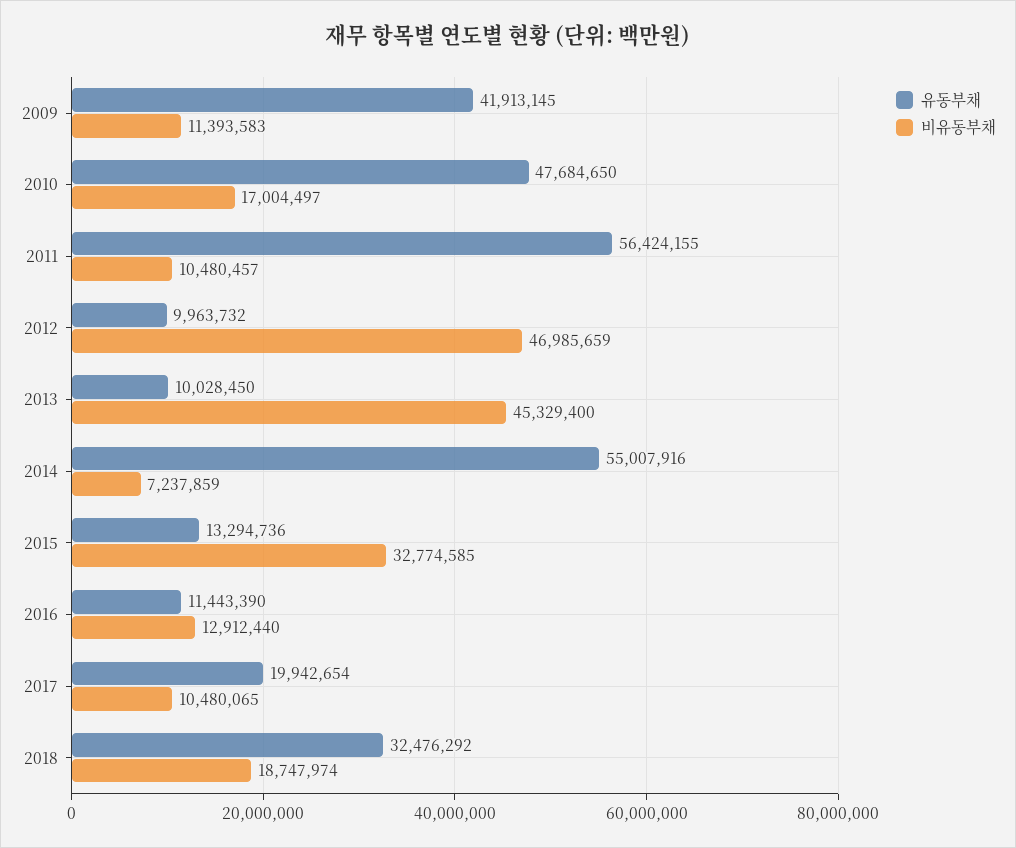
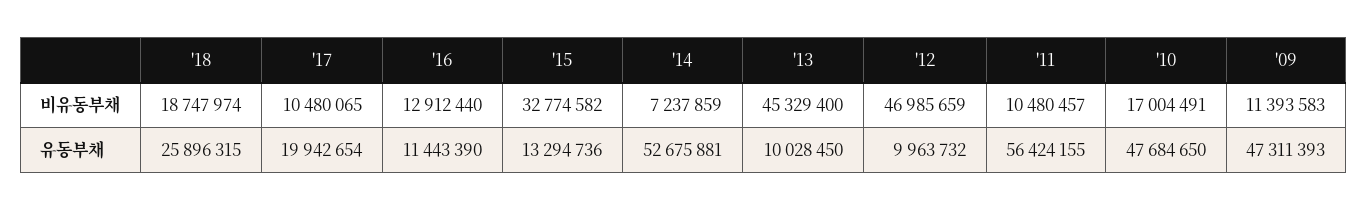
유동부채, 2009: 41913145 -> 47311393
비유동부채, 2010: 17004497 -> 17004491
유동부채, 2014: 55007916 -> 52675881
비유동부채, 2015: 32774585 -> 32774582
유동부채, 2018: 32476292 -> 25896315

